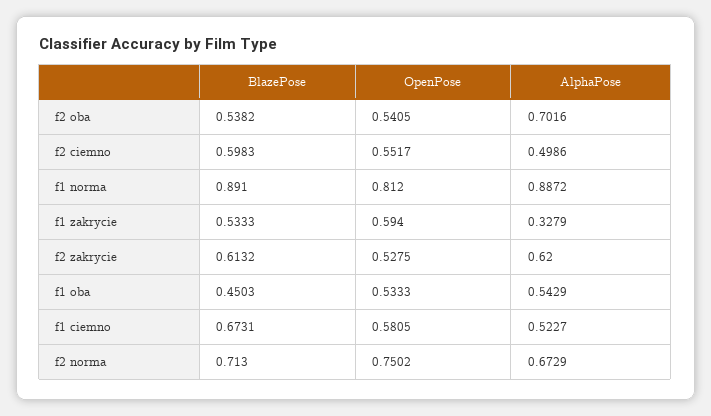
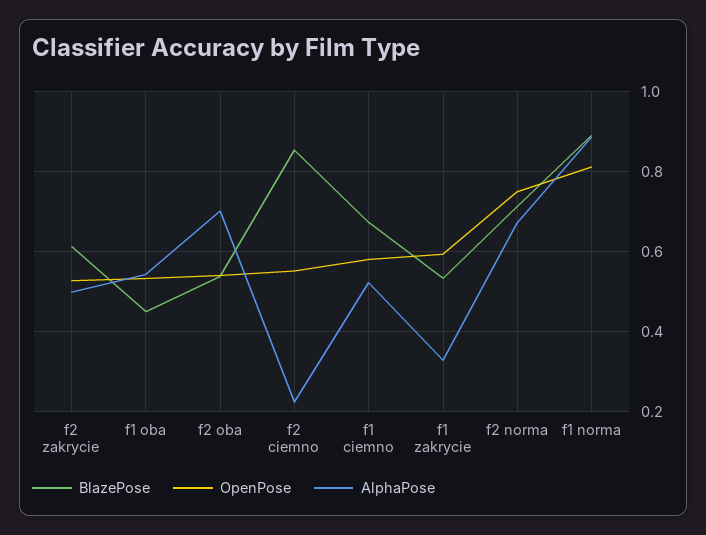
BlazePose, f2 ciemno: 0.5983 -> 0.86
AlphaPose, f2 ciemno: 0.4986 -> 0.22
AlphaPose, f2 zakrycie: 0.62 -> 0.5

